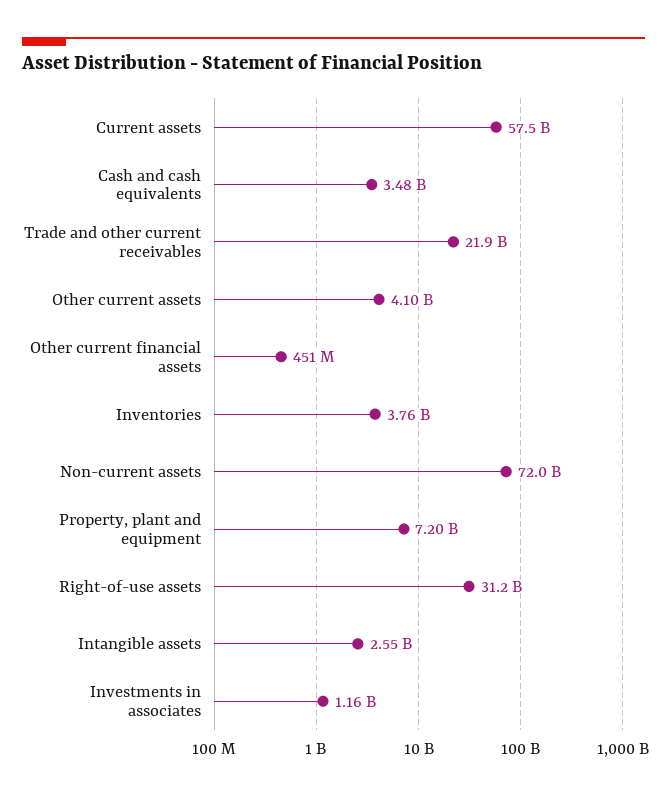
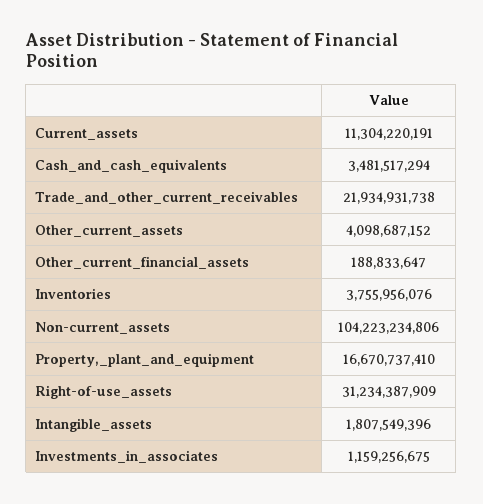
Current assets: 57500000000 -> 11304220191
Other current financial assets: 451000000 -> 188833647
Non-current assets: 72000000000 -> 104223234806
Property, plant and equipment: 7200000000 -> 16670737410
Intangible assets: 2550000000 -> 1807549396

